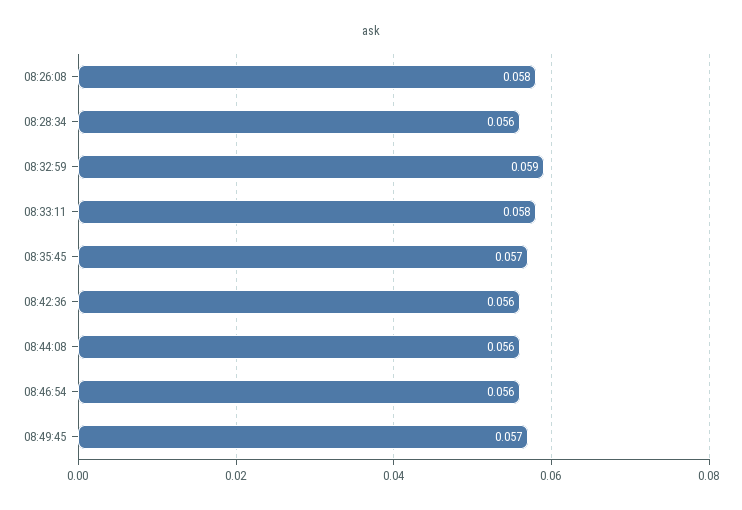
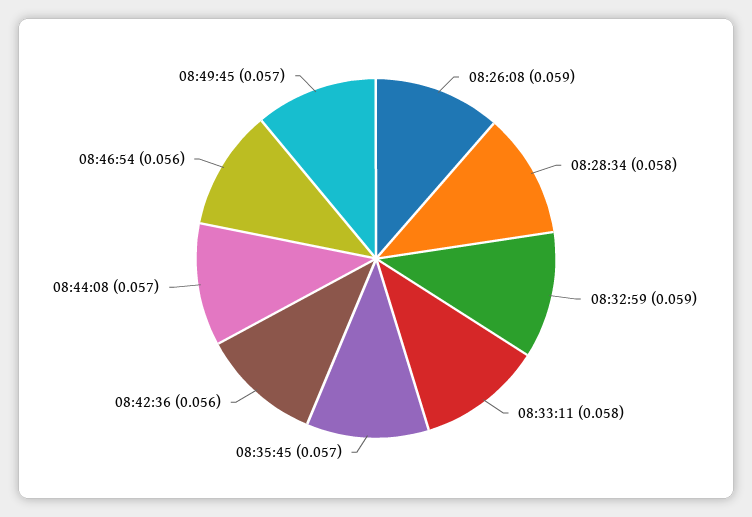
08:26:08: 0.058 -> 0.059
08:28:34: 0.056 -> 0.058
08:44:08: 0.056 -> 0.057

